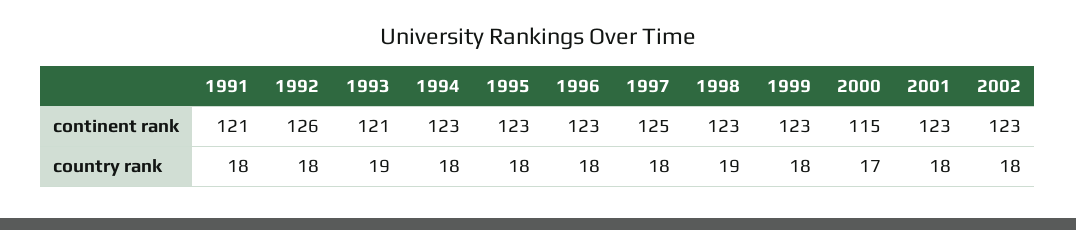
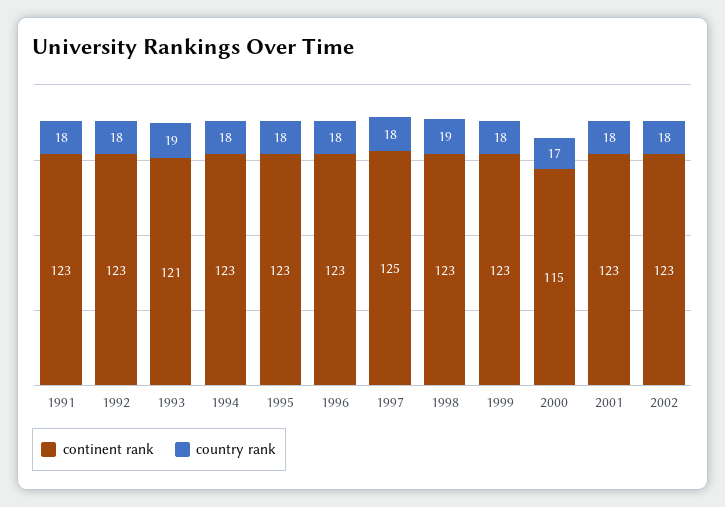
continent rank, 1991: 121 -> 123
continent rank, 1992: 126 -> 123

